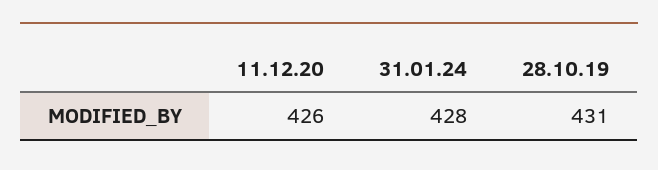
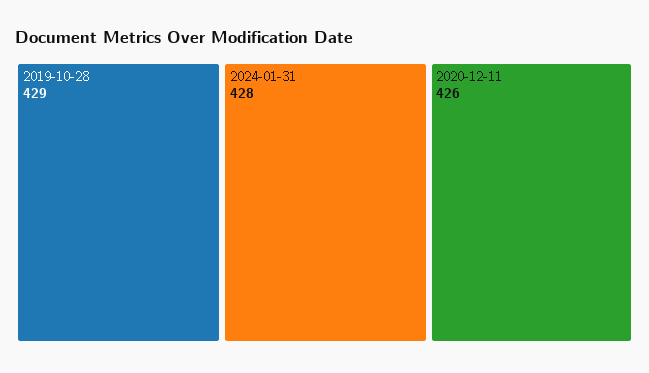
28.10.19: 431 -> 429

